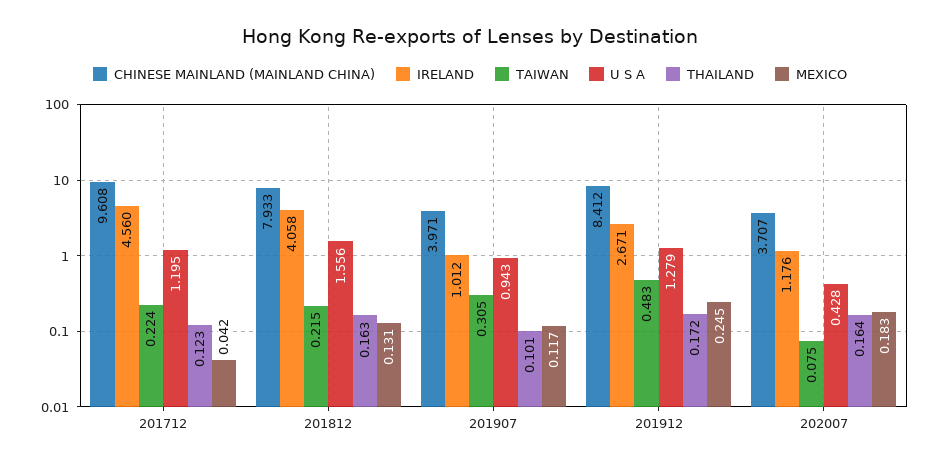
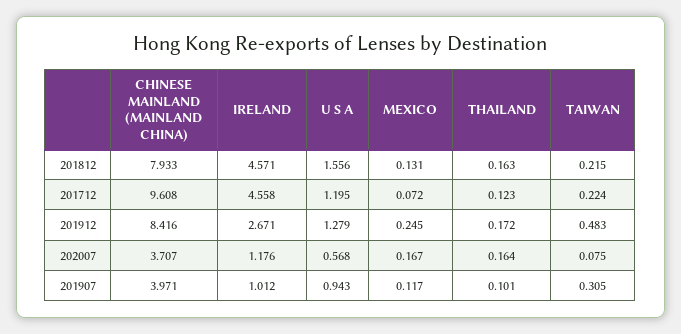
IRELAND, 201712: 4.56 -> 4.558
MEXICO, 201712: 0.042 -> 0.072
IRELAND, 201812: 4.058 -> 4.571
CHINESE MAINLAND (MAINLAND CHINA), 201912: 8.412 -> 8.416
U S A, 202007: 0.428 -> 0.568
MEXICO, 202007: 0.183 -> 0.167

